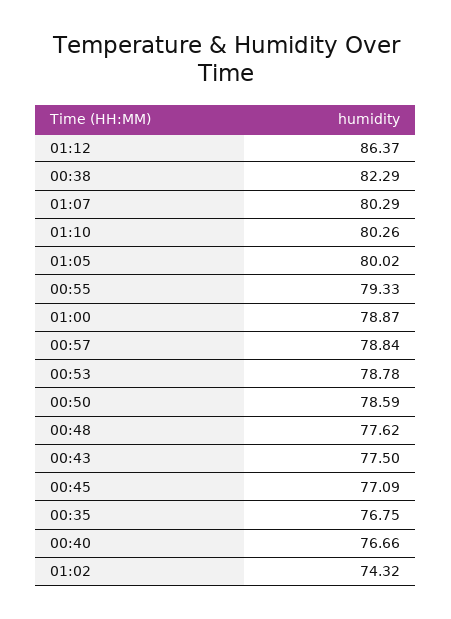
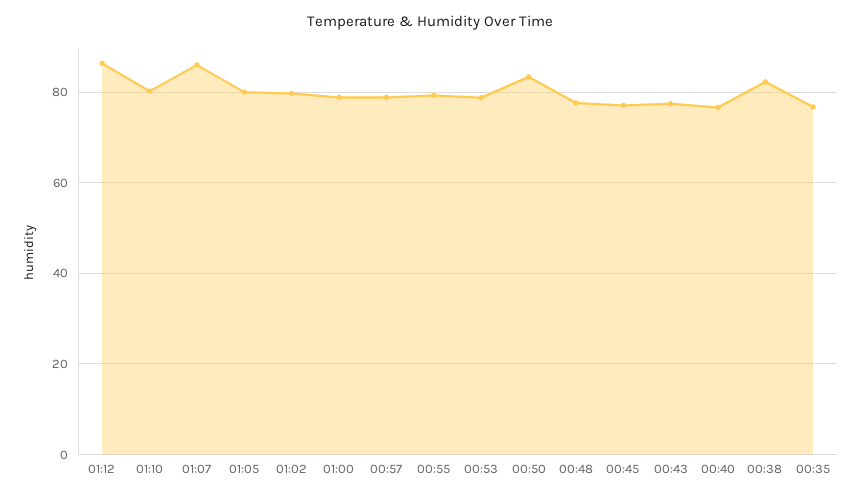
01:07: 80.29 -> 86
00:50: 78.59 -> 84
01:02: 74.32 -> 80

